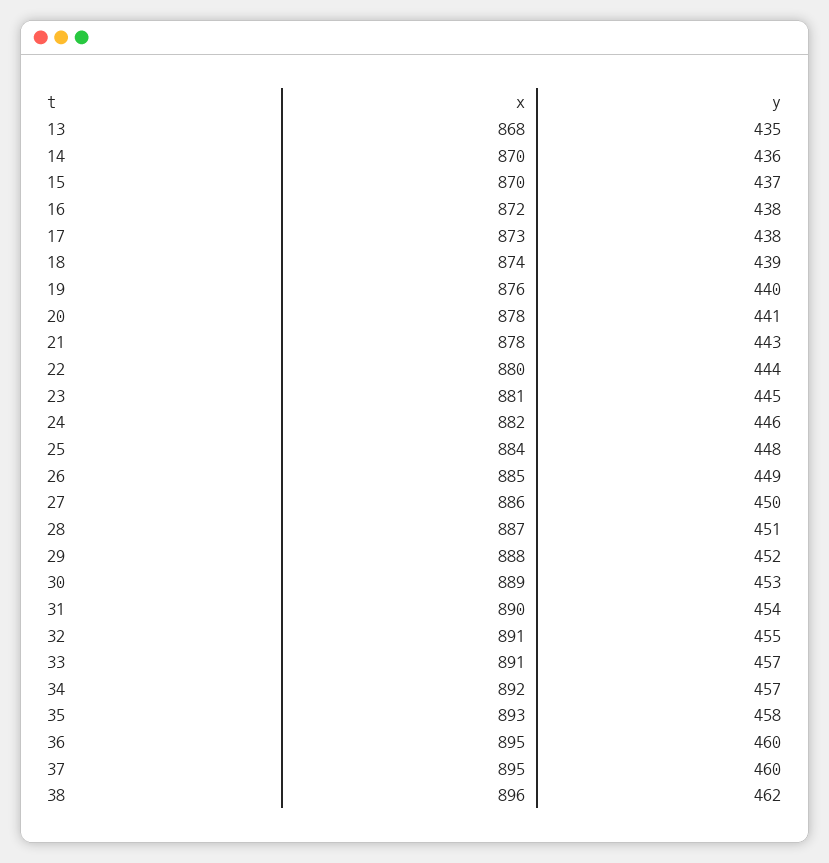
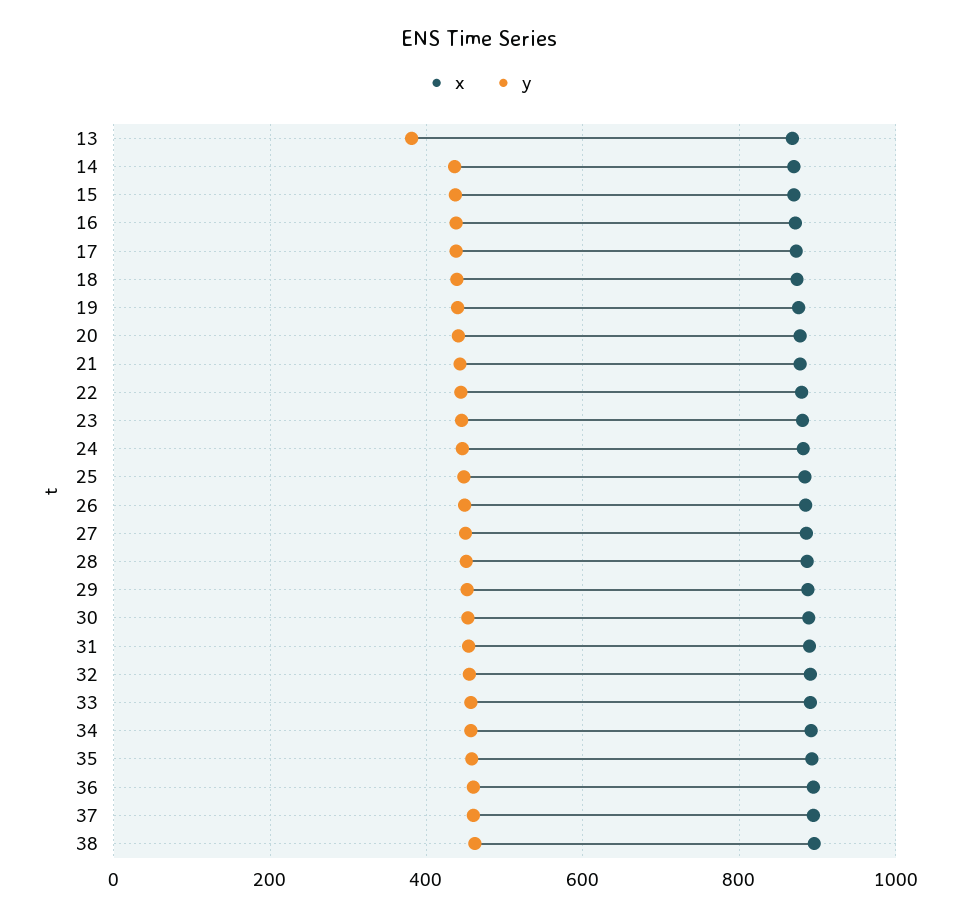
y, 13: 435 -> 380

